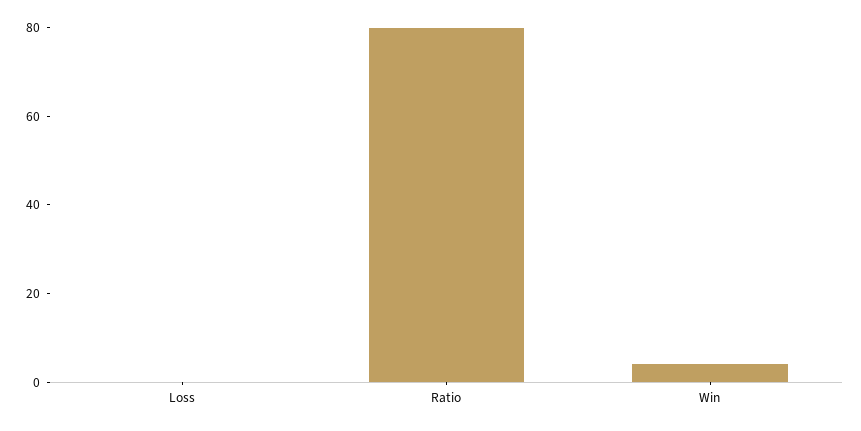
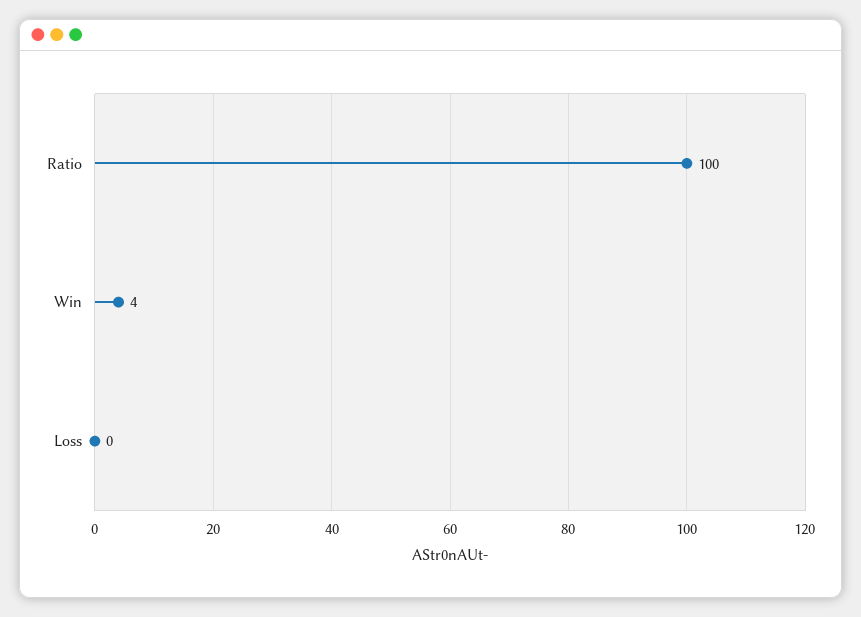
Ratio: 80 -> 100

